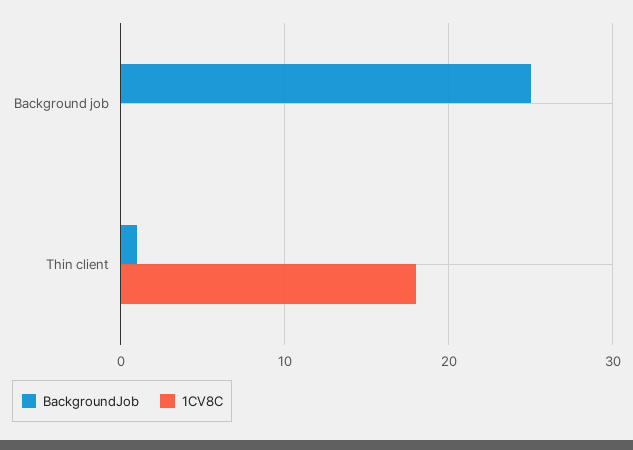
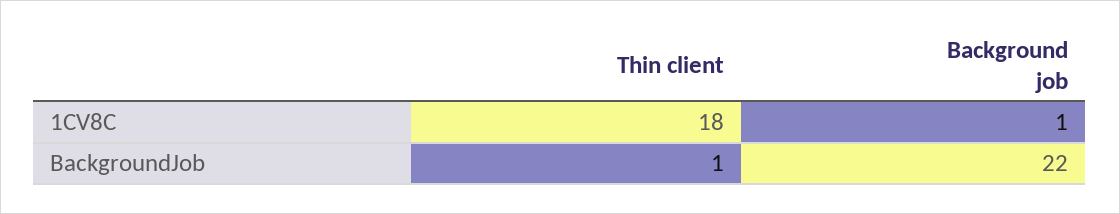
BackgroundJob, Background job: 25 -> 22
1CV8C, Background job: 0 -> 1

